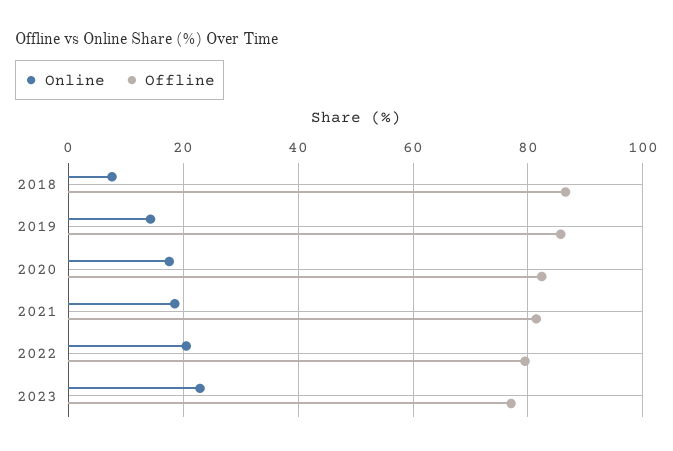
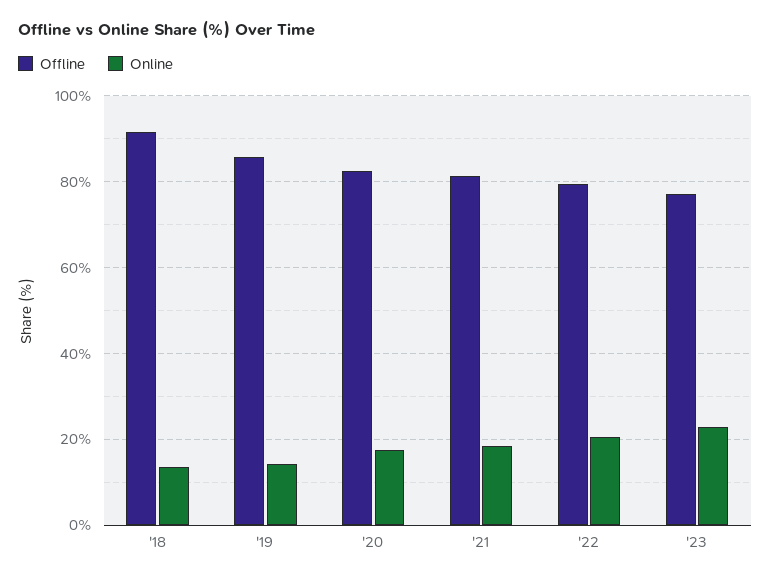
Online, 2018: 8 -> 14
Offline, 2018: 86 -> 92

